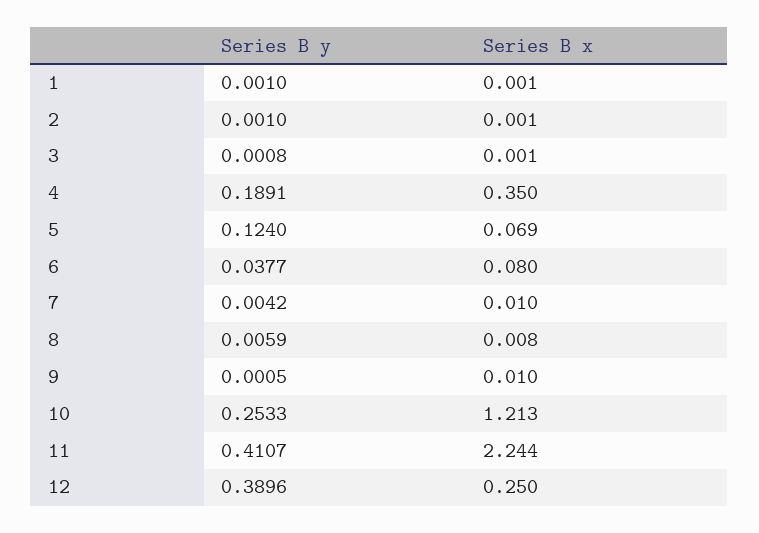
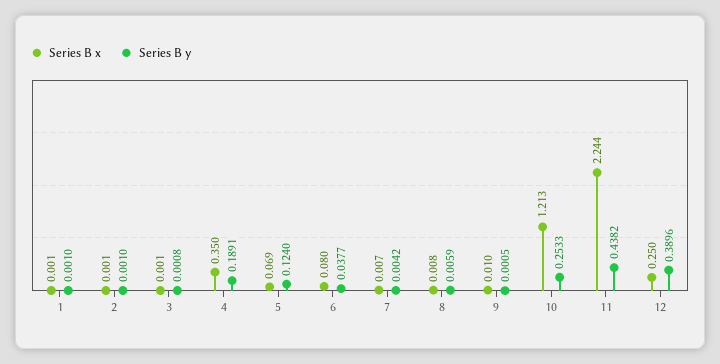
Series B x, 7: 0.01 -> 0.007
Series B y, 11: 0.4107 -> 0.4382

